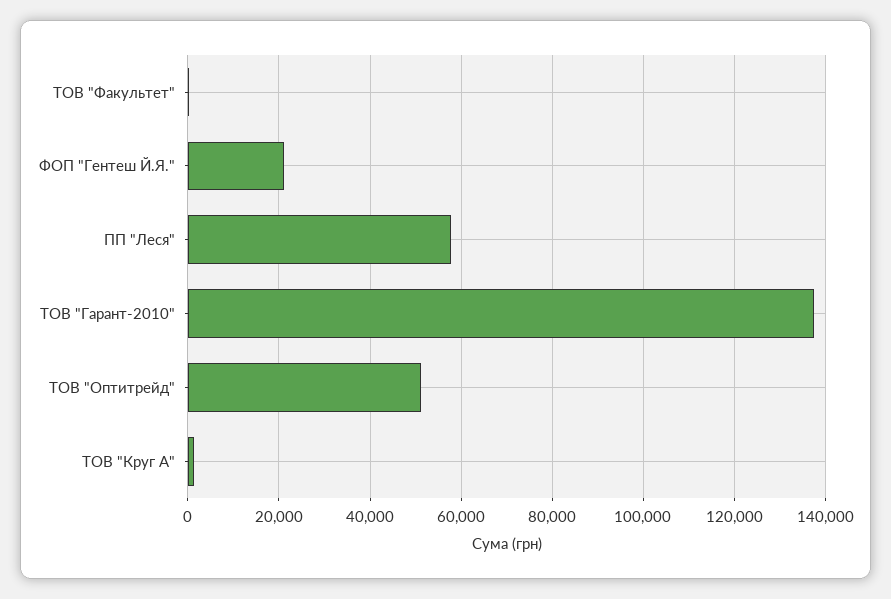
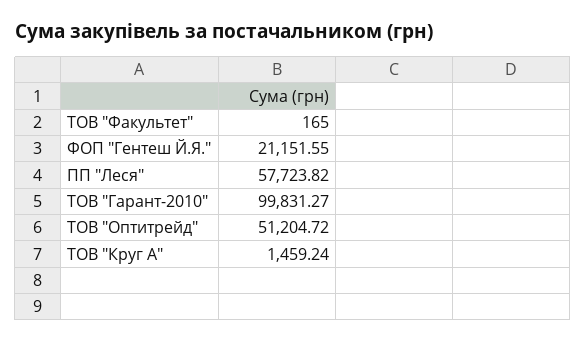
ТОВ "Гарант-2010": 138000 -> 99831.27

